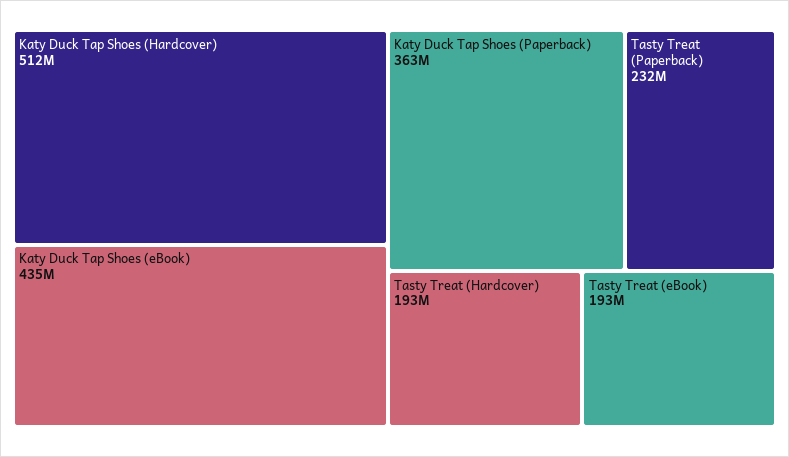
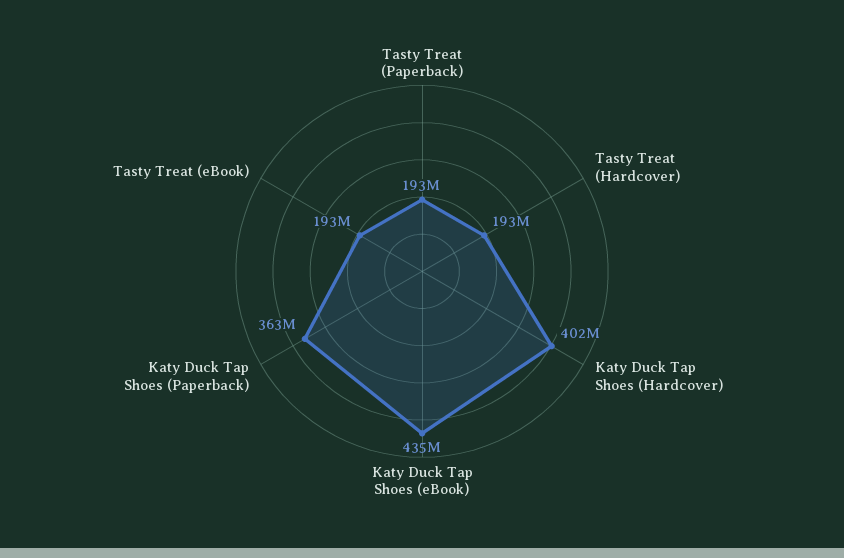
Katy Duck Tap Shoes (Hardcover): 512000000 -> 402000000
Tasty Treat (Paperback): 232000000 -> 193000000

